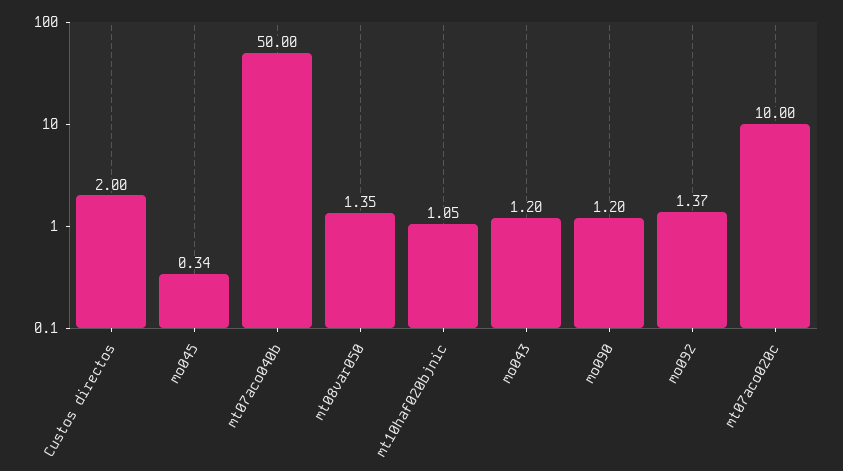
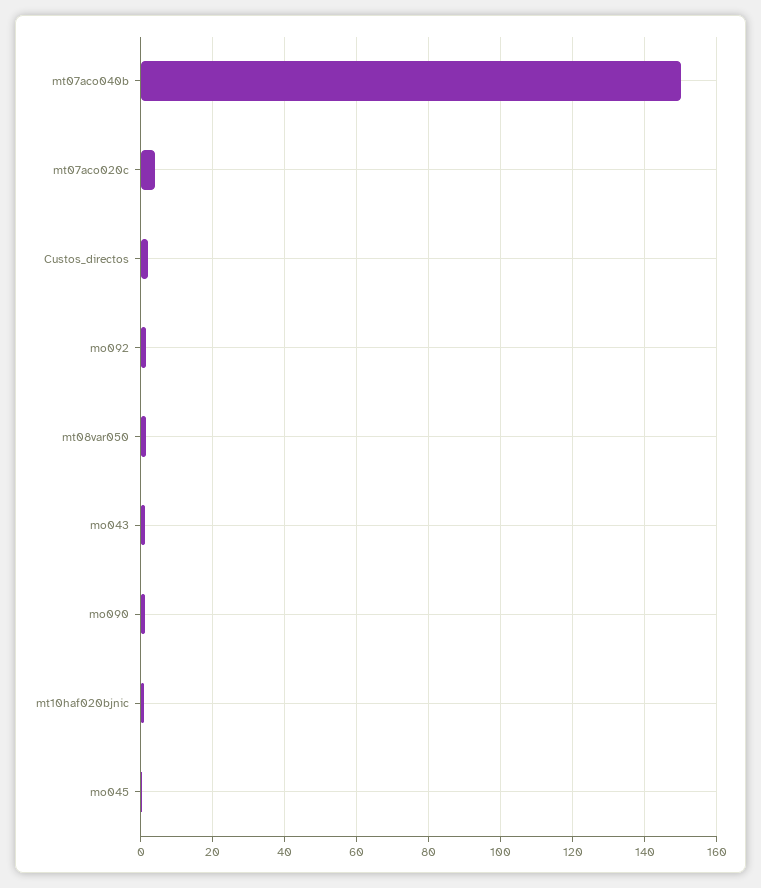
mt07aco040b: 50 -> 150
mt07aco020c: 10 -> 4

